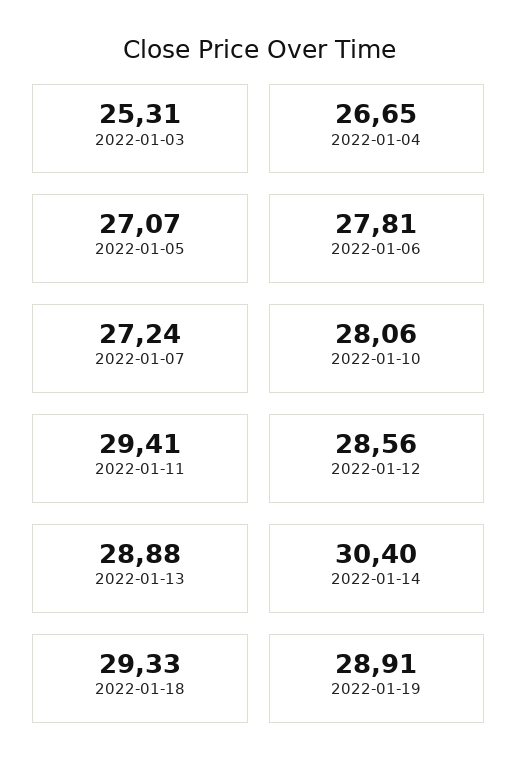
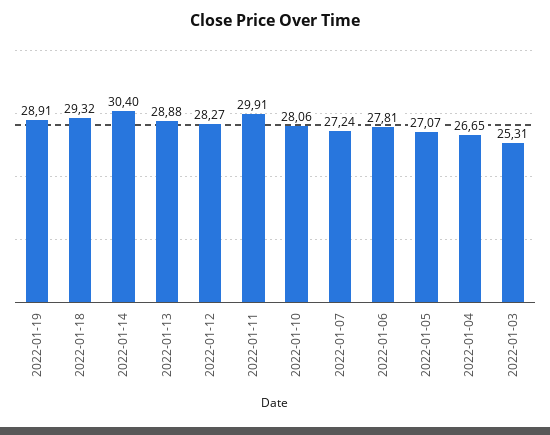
2022-01-11: 29.41 -> 29.91
2022-01-12: 28.56 -> 28.27
2022-01-18: 29.33 -> 29.32

